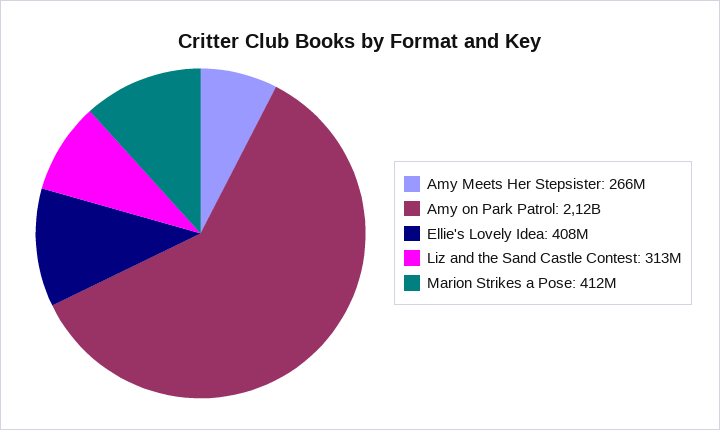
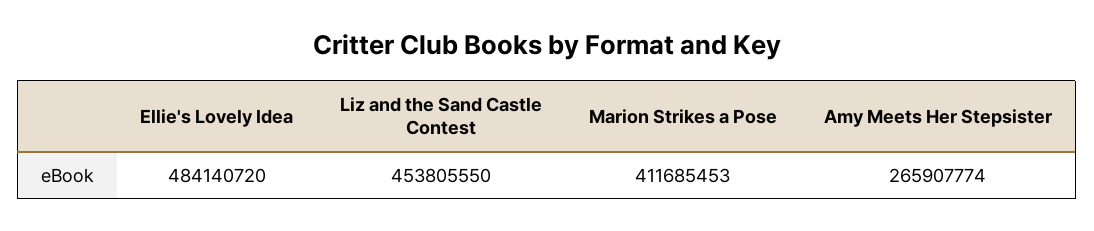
Amy on Park Patrol: 2120000000 -> none
Ellie's Lovely Idea: 408000000 -> 484140720
Liz and the Sand Castle Contest: 313000000 -> 453805550

